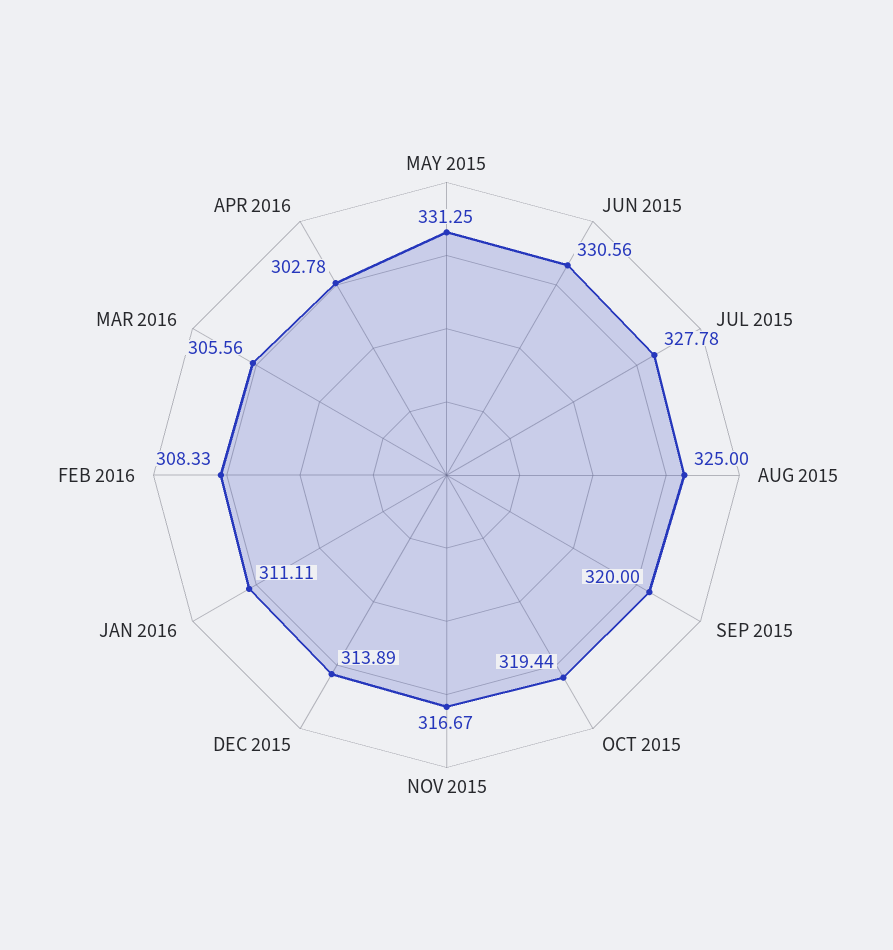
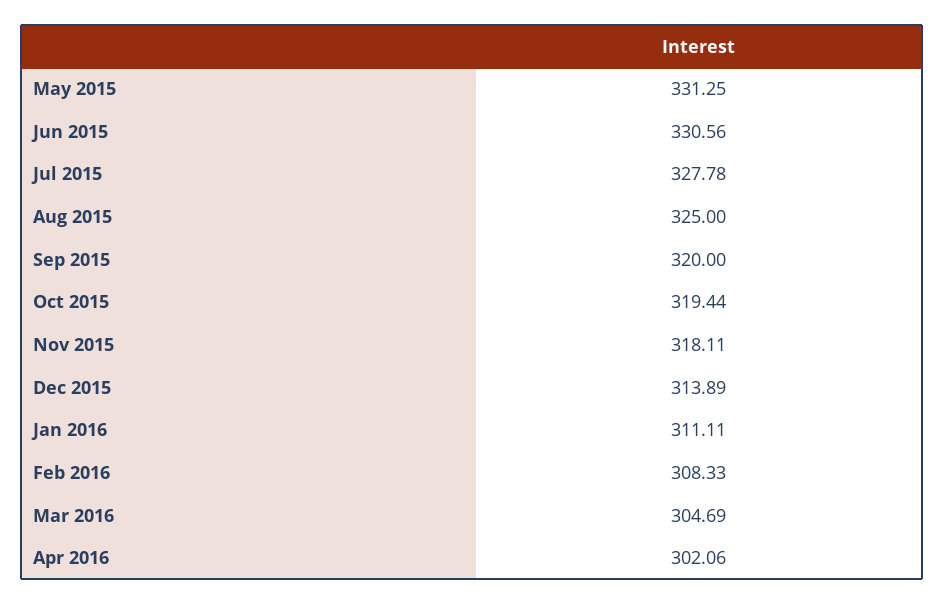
NOV 2015: 316.67 -> 318.11
MAR 2016: 305.56 -> 304.69
APR 2016: 302.78 -> 302.06

